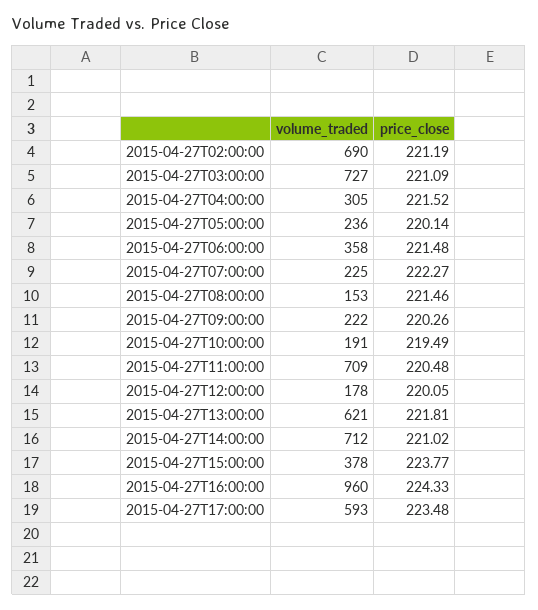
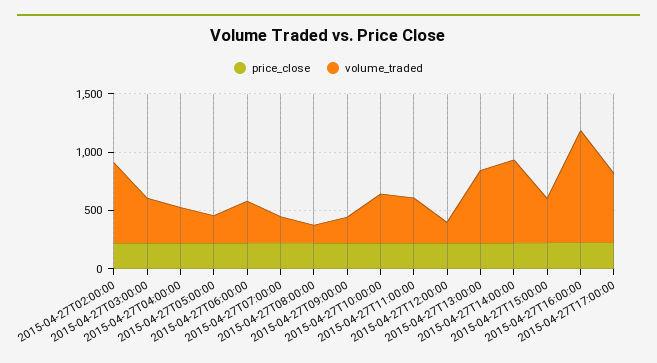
volume_traded, 2015-04-27T03:00:00: 727 -> 400
volume_traded, 2015-04-27T10:00:00: 191 -> 400
volume_traded, 2015-04-27T11:00:00: 709 -> 400

